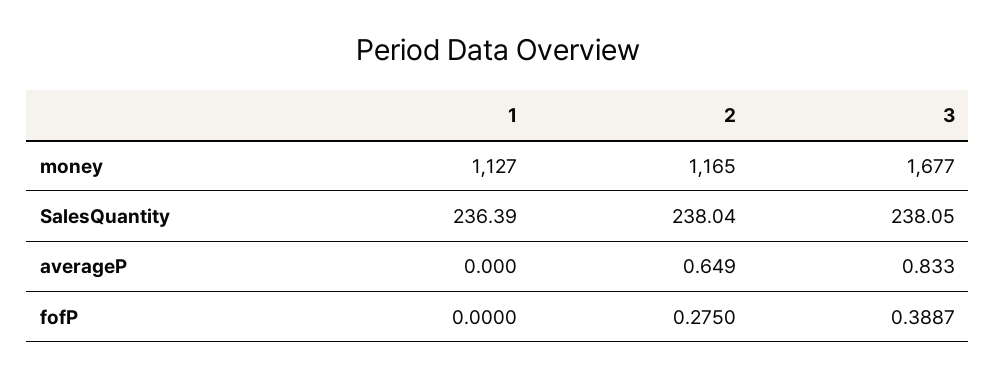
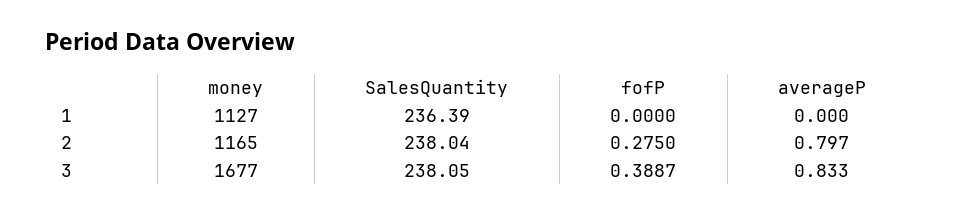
2, averageP: 0.649 -> 0.797

